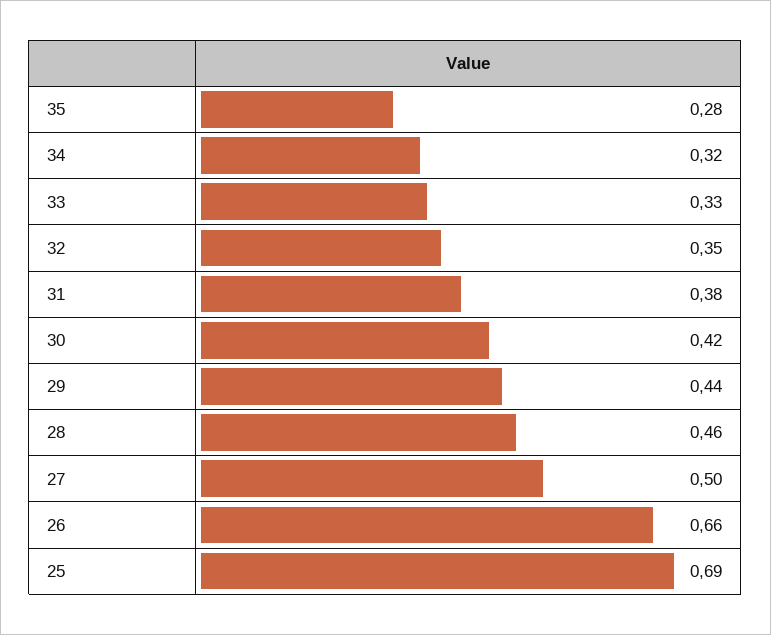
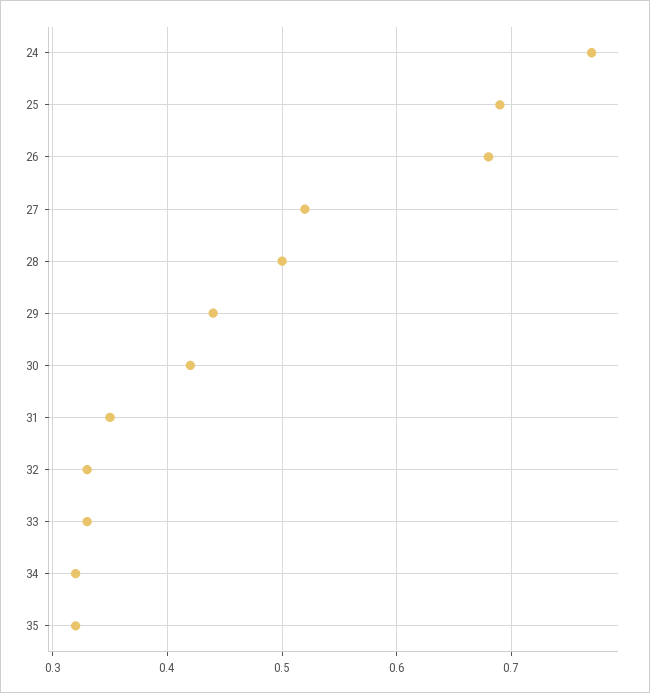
35: 0.28 -> 0.32
32: 0.35 -> 0.33
31: 0.38 -> 0.35
28: 0.46 -> 0.5
27: 0.5 -> 0.52
26: 0.66 -> 0.68
24: none -> 0.77

